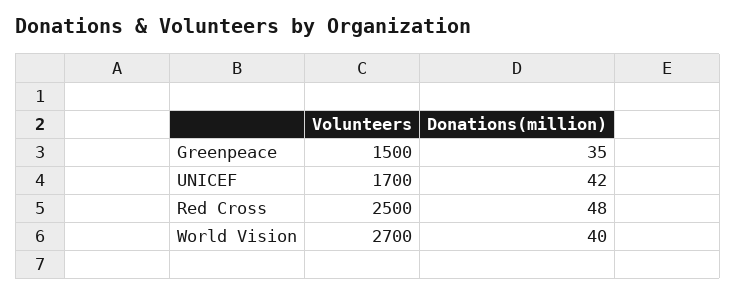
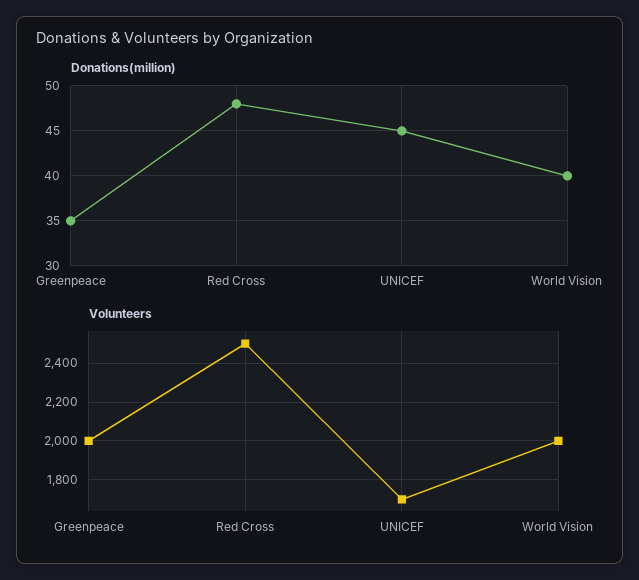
Volunteers, Greenpeace: 1500 -> 2000
Donations(million), UNICEF: 42 -> 45
Volunteers, World Vision: 2700 -> 2000

